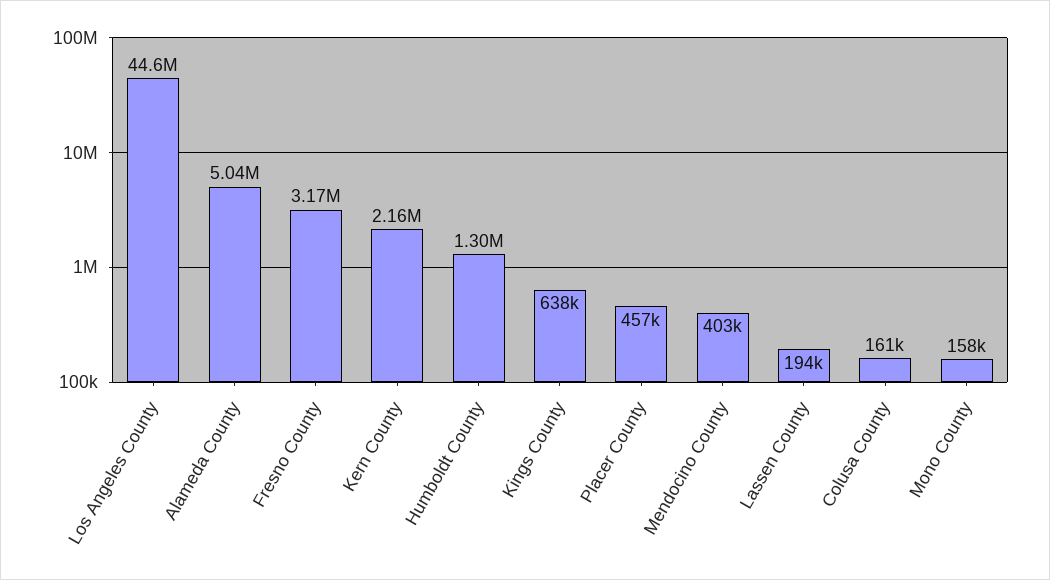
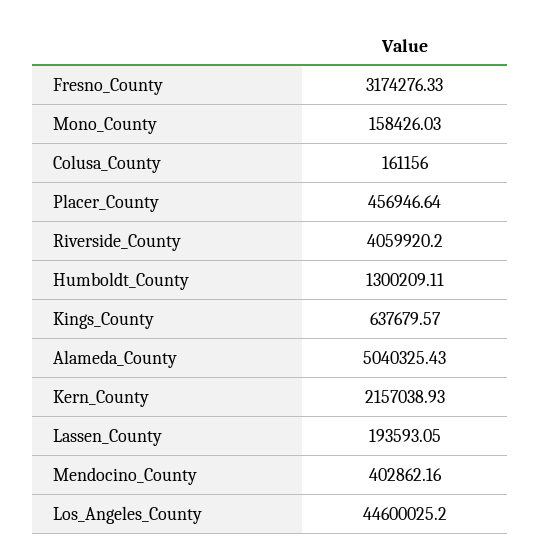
Riverside_County: none -> 4059920.2

